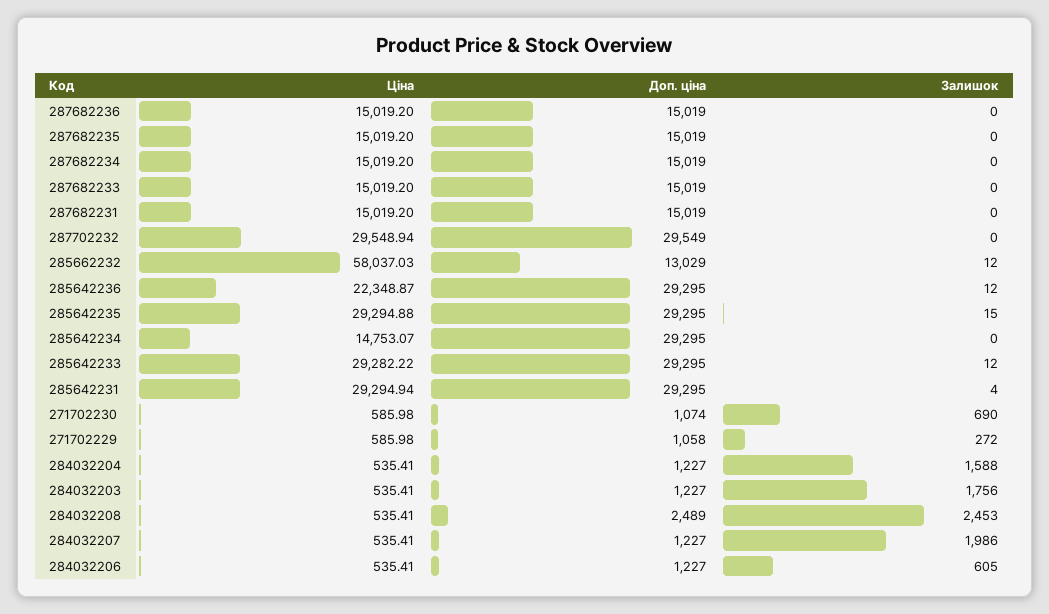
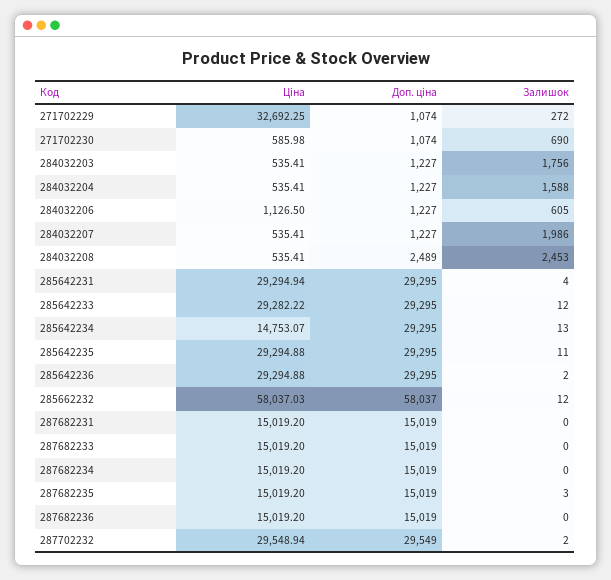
Залишок, 287682235: 0 -> 3
Залишок, 287702232: 0 -> 2
Доп. ціна, 285662232: 13029 -> 58037
Ціна, 285642236: 22348.87 -> 29294.88
Залишок, 285642236: 12 -> 2
Залишок, 285642235: 15 -> 11
Залишок, 285642234: 0 -> 13
Ціна, 271702229: 585.98 -> 32692.25
Доп. ціна, 271702229: 1058 -> 1074
Ціна, 284032206: 535.41 -> 1126.5

